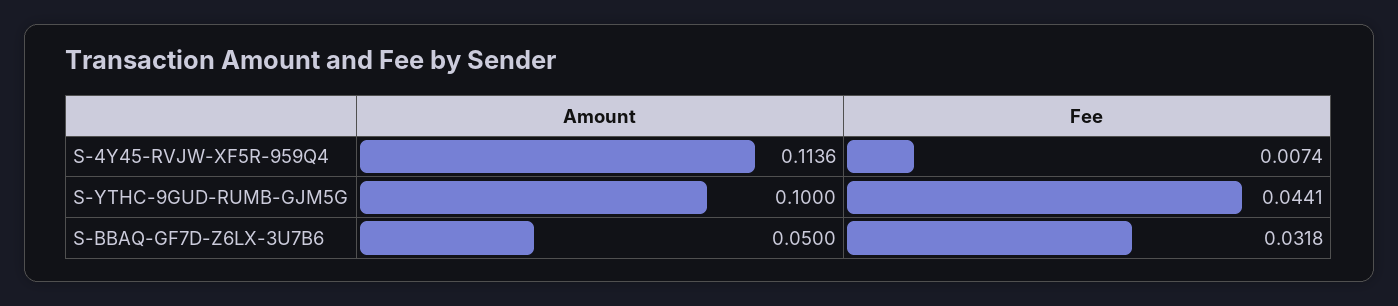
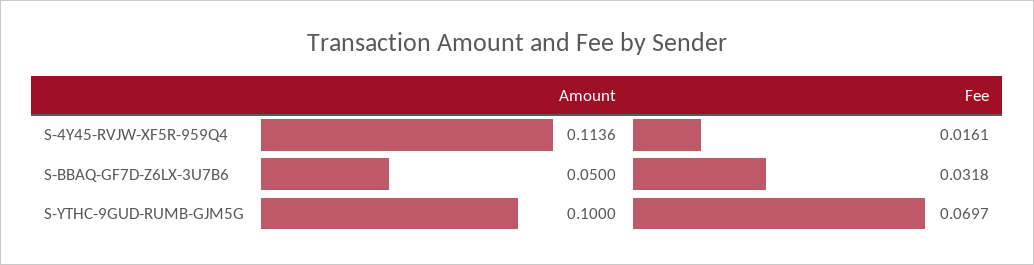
Fee, S-4Y45-RVJW-XF5R-959Q4: 0.0074 -> 0.0161
Fee, S-YTHC-9GUD-RUMB-GJM5G: 0.0441 -> 0.0697

